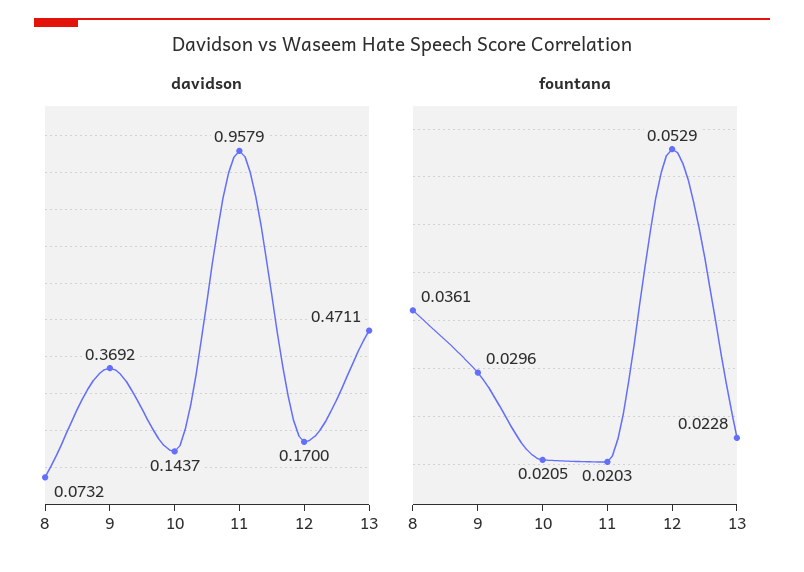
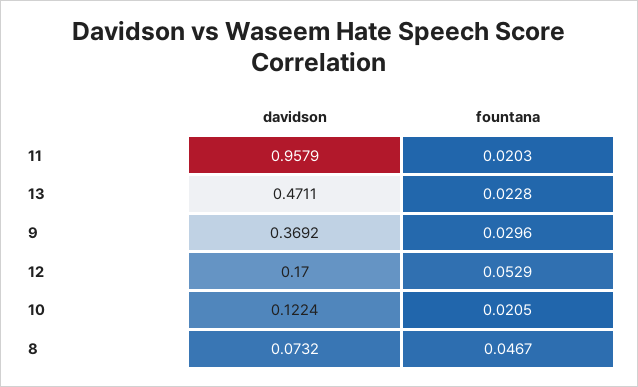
davidson, 10: 0.1437 -> 0.1224
fountana, 8: 0.0361 -> 0.0467

